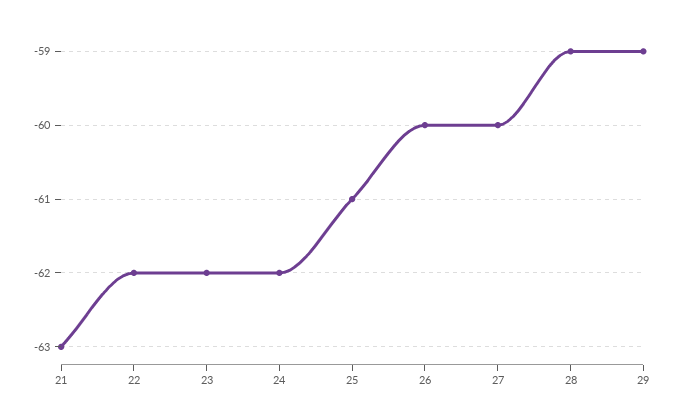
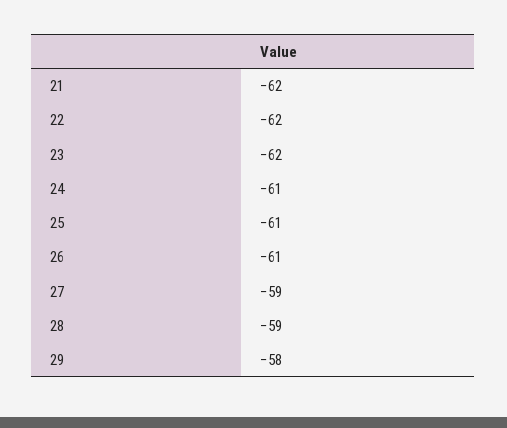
21: -63 -> -62
24: -62 -> -61
26: -60 -> -61
27: -60 -> -59
29: -59 -> -58

